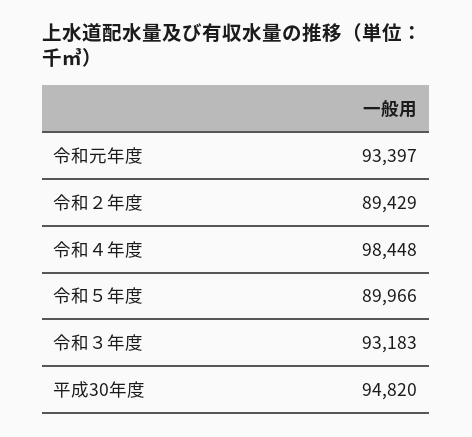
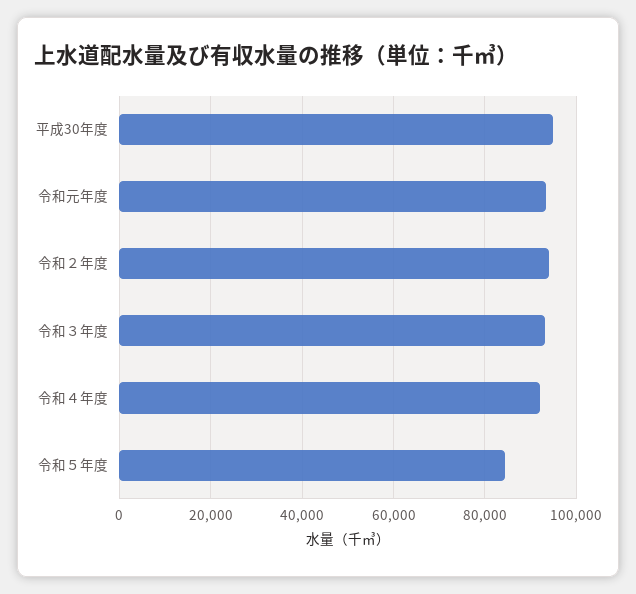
令和２年度: 89429 -> 94000
令和４年度: 98448 -> 92000
令和５年度: 89966 -> 84000

